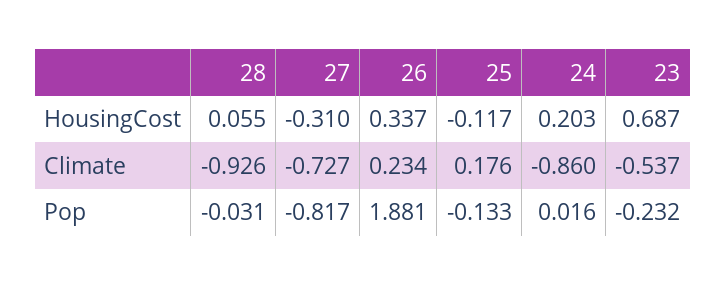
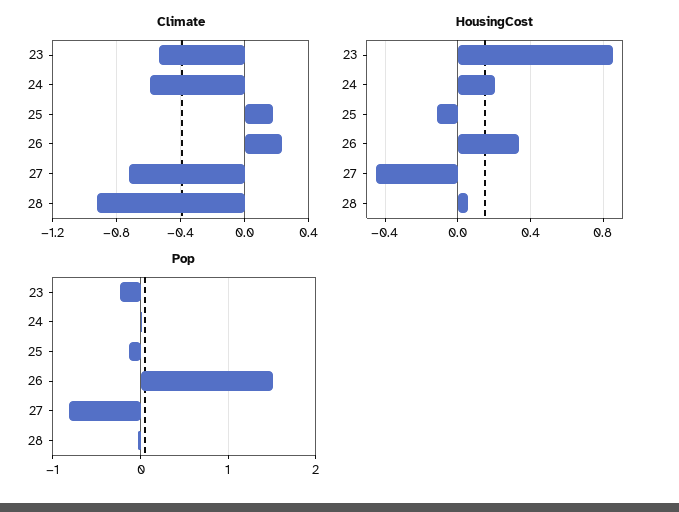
HousingCost, 27: -0.31 -> -0.45
HousingCost, 23: 0.687 -> 0.85
Climate, 24: -0.86 -> -0.6
Pop, 26: 1.881 -> 1.5

